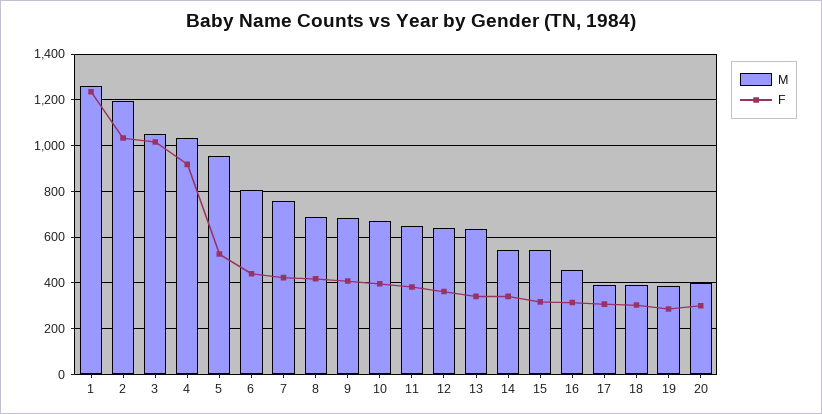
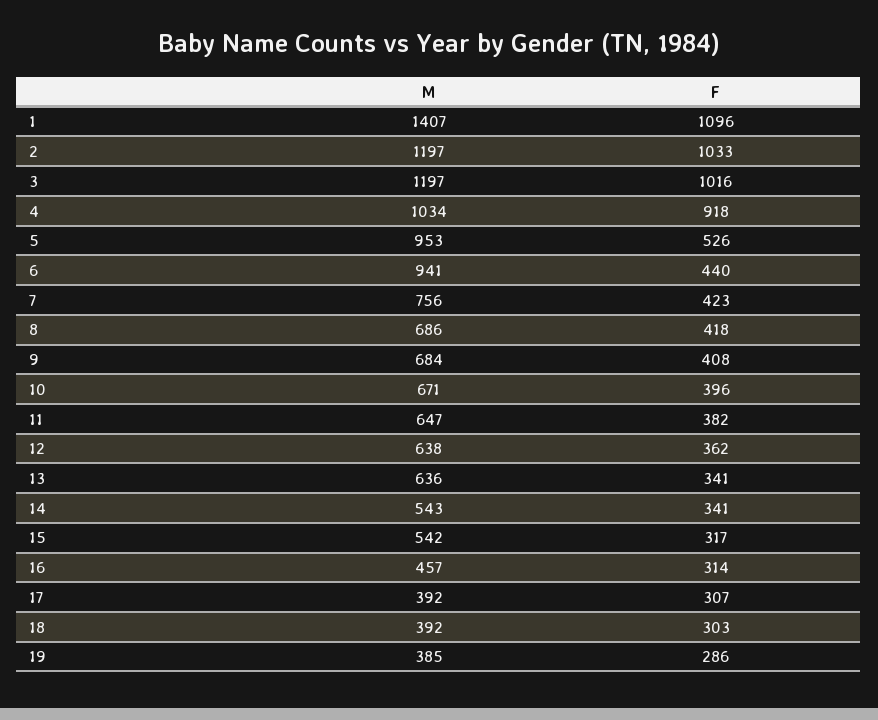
M, 1: 1250 -> 1407
F, 1: 1250 -> 1096
M, 3: 1050 -> 1197
M, 6: 800 -> 941
M, 20: 400 -> none
F, 20: 300 -> none

